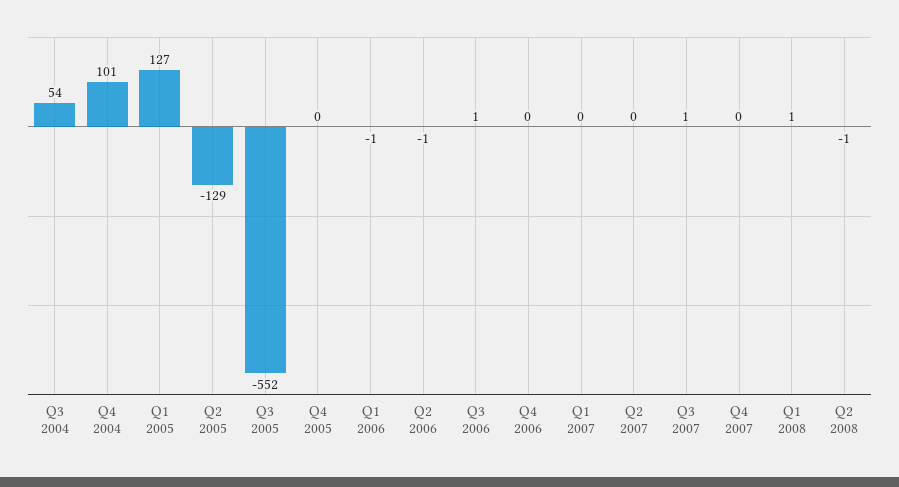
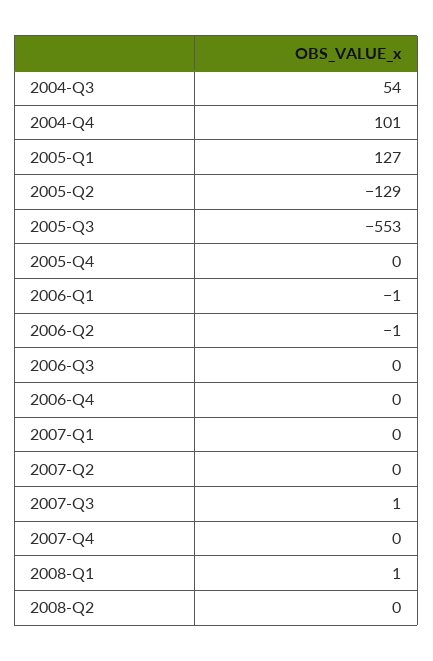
Q3 2005: -552 -> -553
Q3 2006: 1 -> 0
Q2 2008: -1 -> 0

